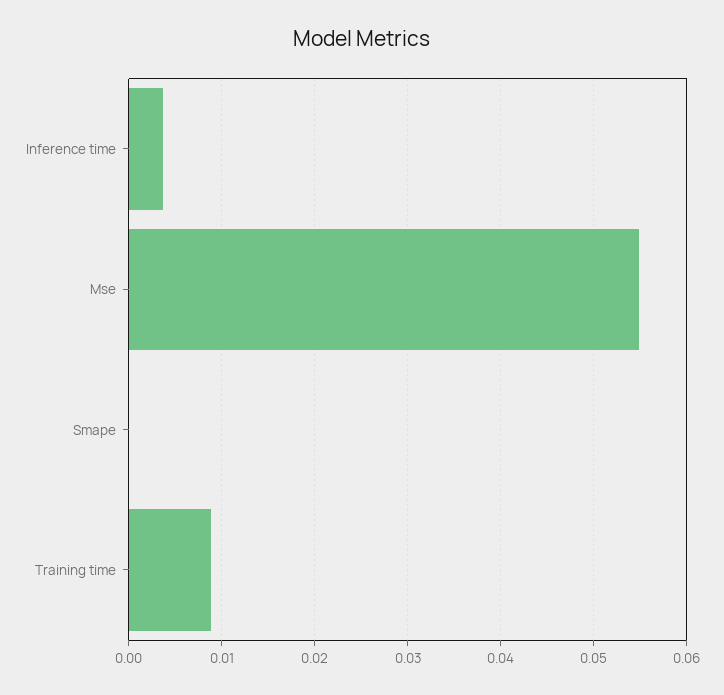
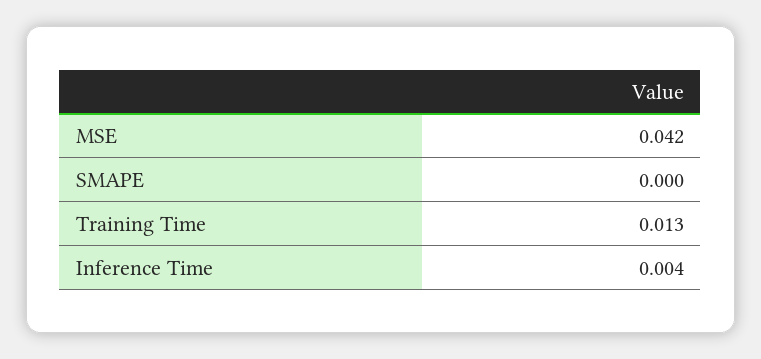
Mse: 0.055 -> 0.042
Training time: 0.009 -> 0.013

